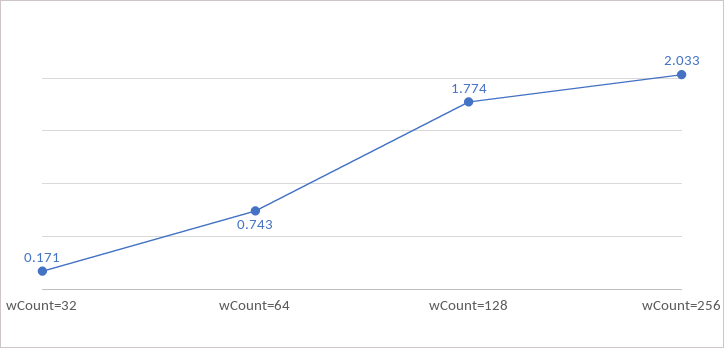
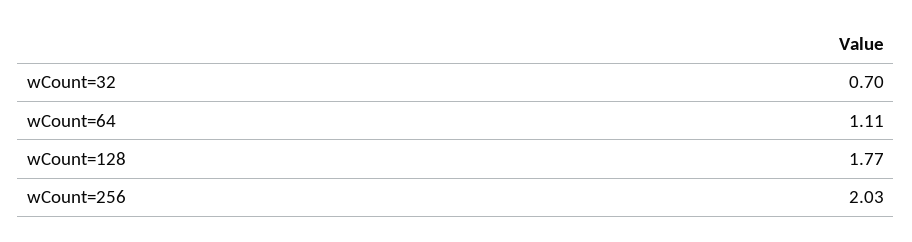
wCount=32: 0.171 -> 0.7
wCount=64: 0.743 -> 1.11

